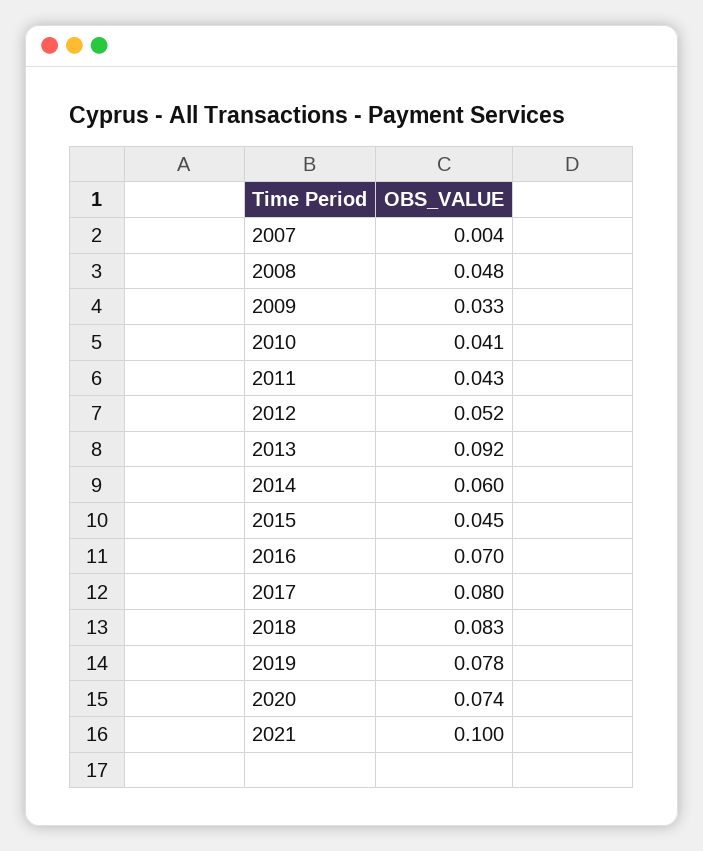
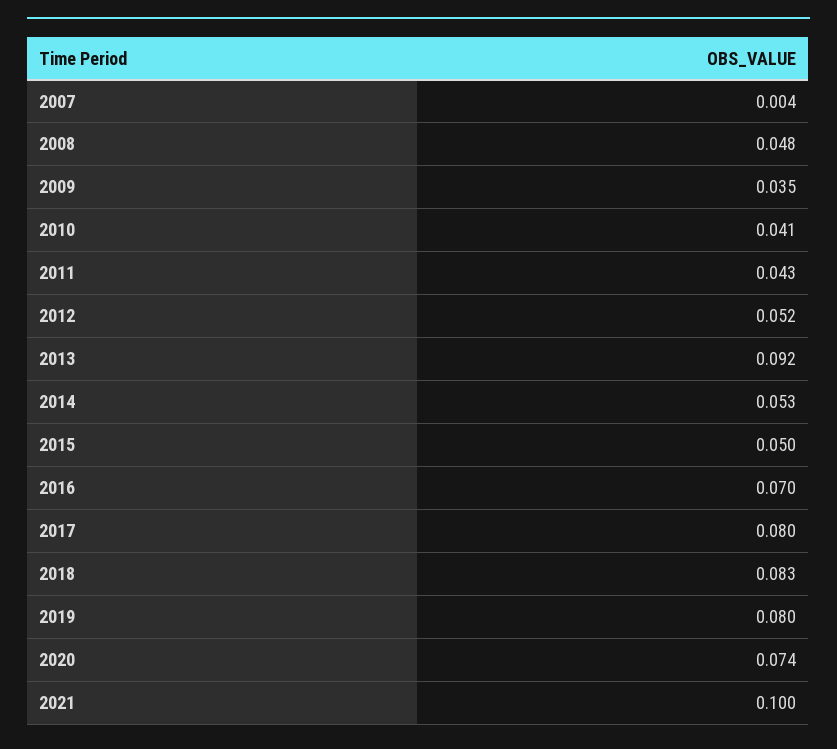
2009: 0.033 -> 0.035
2014: 0.06 -> 0.053
2015: 0.045 -> 0.05
2019: 0.078 -> 0.08

